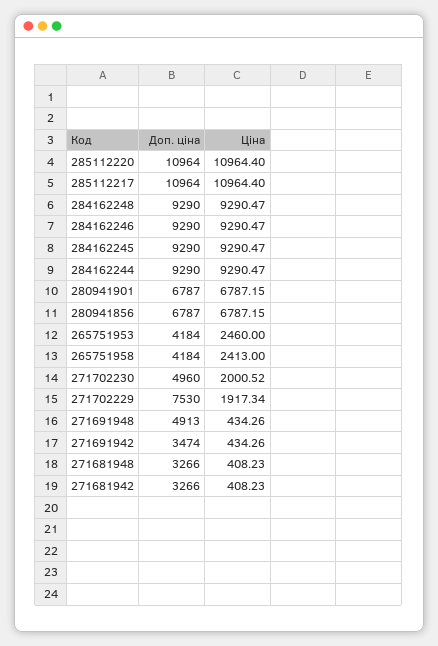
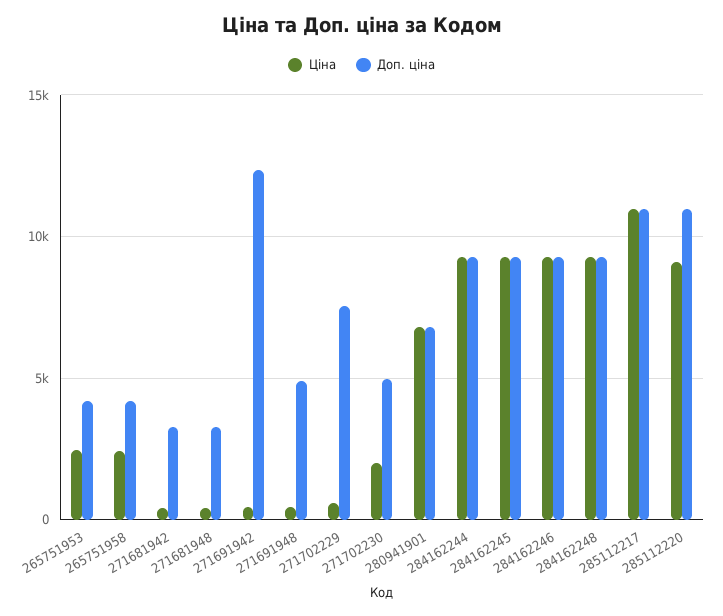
Ціна, 285112220: 10964.4 -> 9000
Доп. ціна, 280941856: 6787 -> none
Ціна, 280941856: 6787.15 -> none
Ціна, 271702229: 1917.34 -> 500
Доп. ціна, 271691942: 3474 -> 12500

